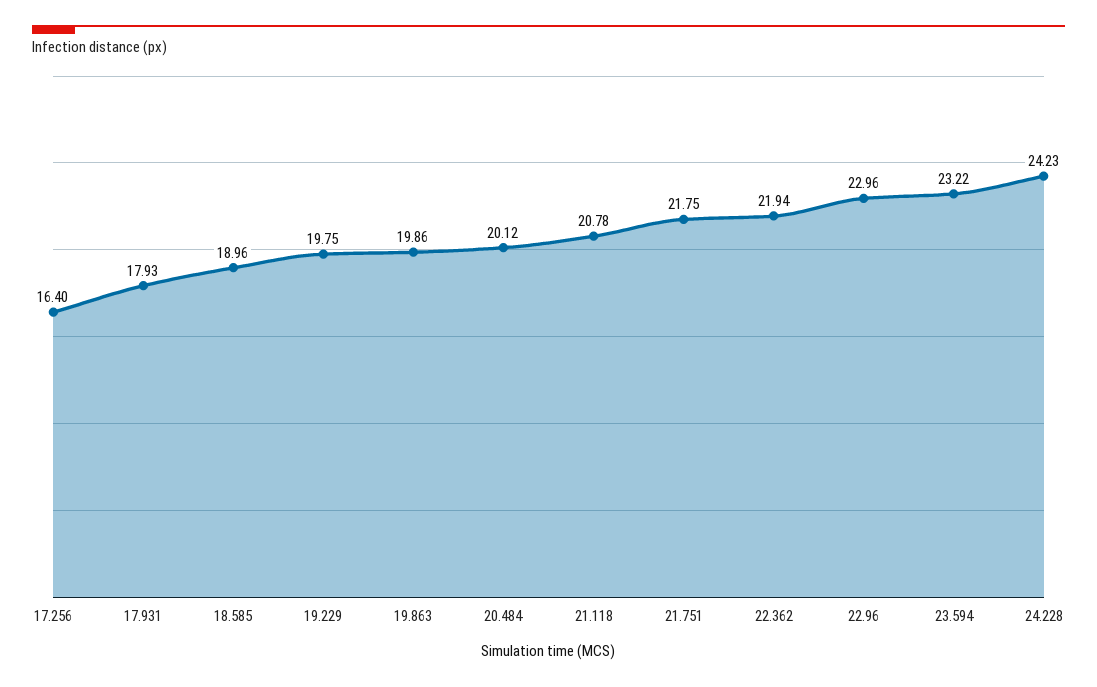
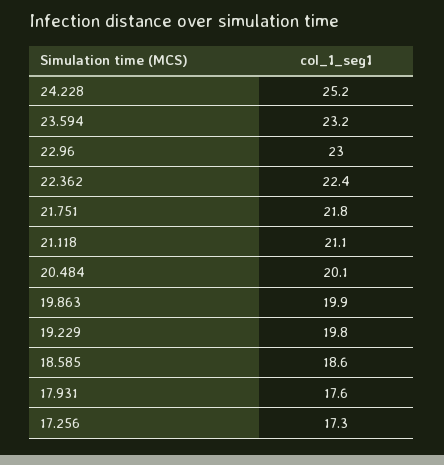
17.256: 16.4 -> 17.3
17.931: 17.93 -> 17.6
18.585: 18.96 -> 18.6
21.118: 20.78 -> 21.1
22.362: 21.94 -> 22.4
24.228: 24.23 -> 25.2

